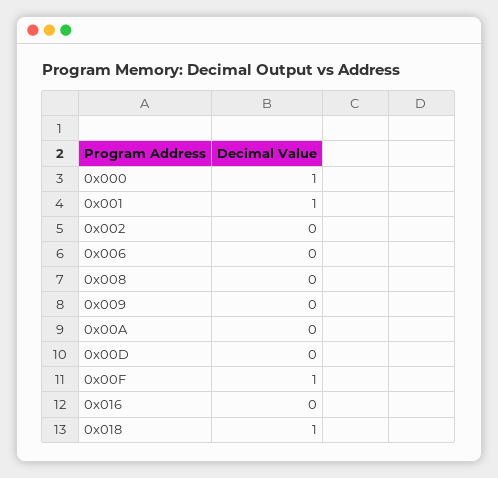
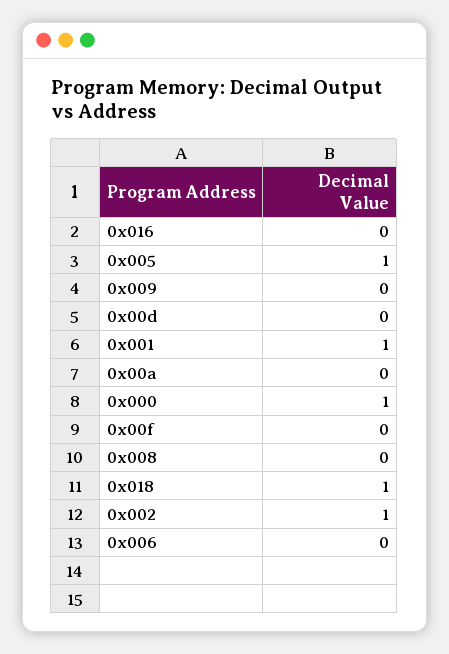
0x002: 0 -> 1
0x00F: 1 -> 0
0x005: none -> 1

